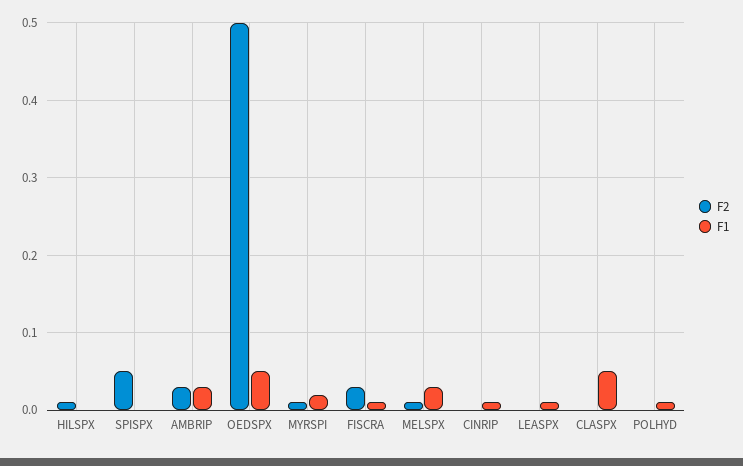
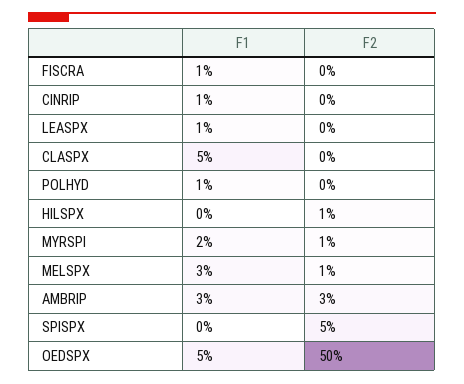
F2, FISCRA: 0.03 -> 0

